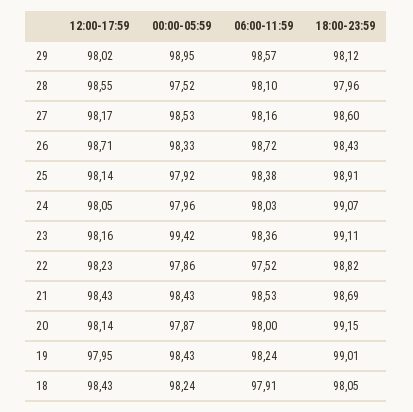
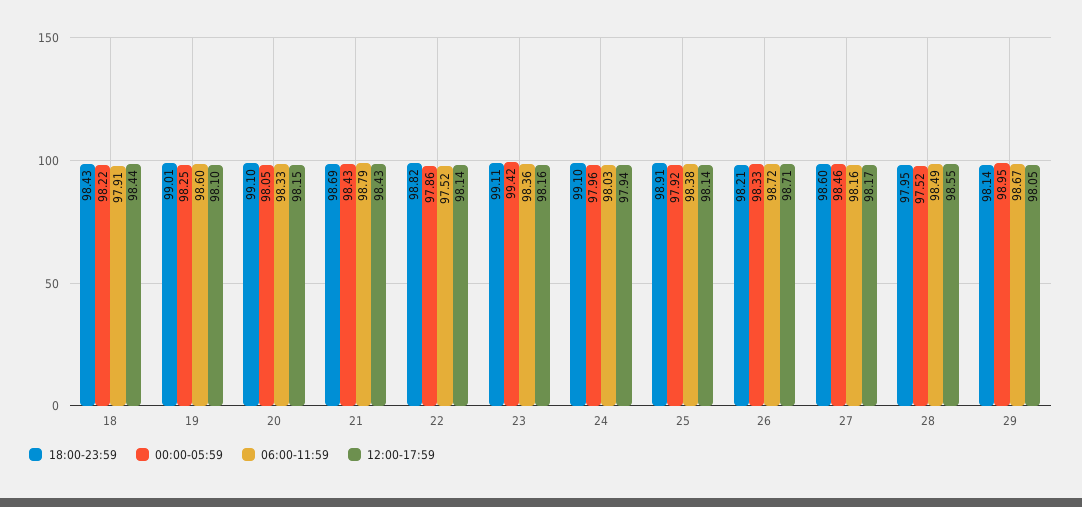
12:00-17:59, 29: 98.02 -> 98.05
06:00-11:59, 29: 98.57 -> 98.67
18:00-23:59, 29: 98.12 -> 98.14
06:00-11:59, 28: 98.1 -> 98.49
18:00-23:59, 28: 97.96 -> 97.95
00:00-05:59, 27: 98.53 -> 98.46
18:00-23:59, 26: 98.43 -> 98.21
12:00-17:59, 24: 98.05 -> 97.94
18:00-23:59, 24: 99.07 -> 99.1
12:00-17:59, 22: 98.23 -> 98.14
06:00-11:59, 21: 98.53 -> 98.79
12:00-17:59, 20: 98.14 -> 98.15
00:00-05:59, 20: 97.87 -> 98.05
06:00-11:59, 20: 98 -> 98.33
18:00-23:59, 20: 99.15 -> 99.1
12:00-17:59, 19: 97.95 -> 98.1
00:00-05:59, 19: 98.43 -> 98.25
06:00-11:59, 19: 98.24 -> 98.6
12:00-17:59, 18: 98.43 -> 98.44
00:00-05:59, 18: 98.24 -> 98.22
18:00-23:59, 18: 98.05 -> 98.43

